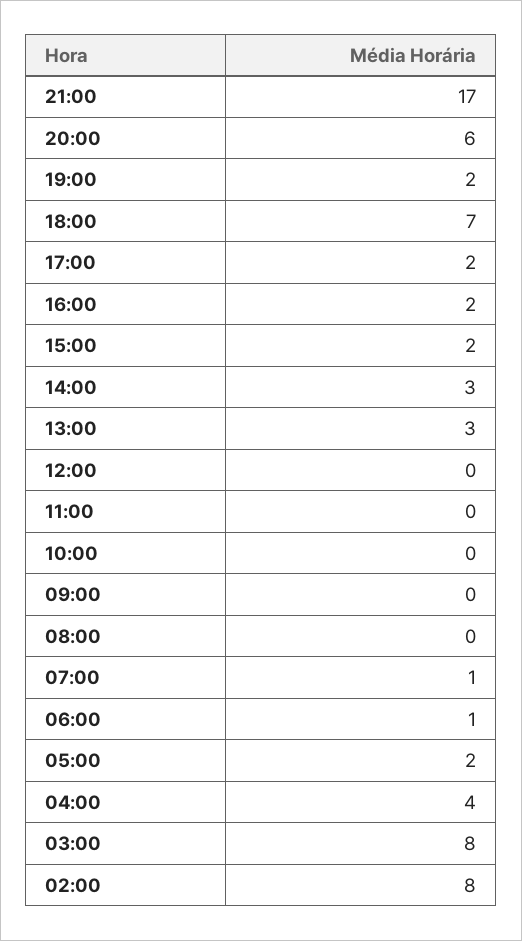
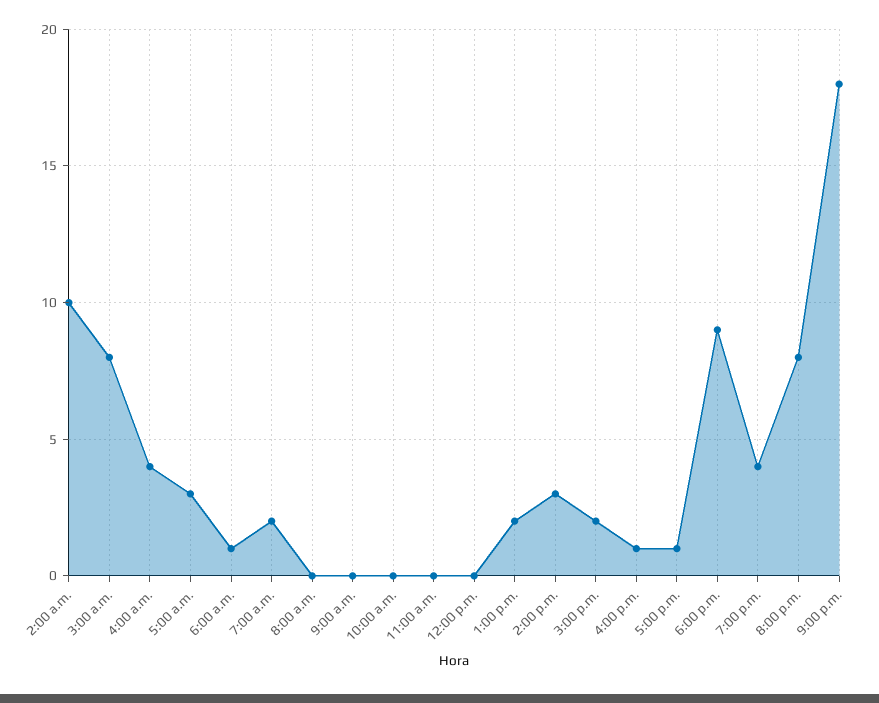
21:00: 17 -> 18
20:00: 6 -> 8
19:00: 2 -> 4
18:00: 7 -> 9
17:00: 2 -> 1
16:00: 2 -> 1
13:00: 3 -> 2
07:00: 1 -> 2
05:00: 2 -> 3
02:00: 8 -> 10

